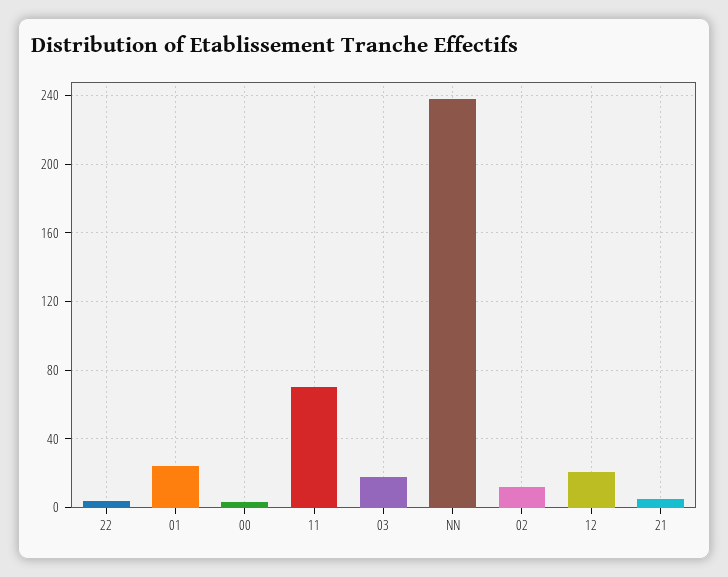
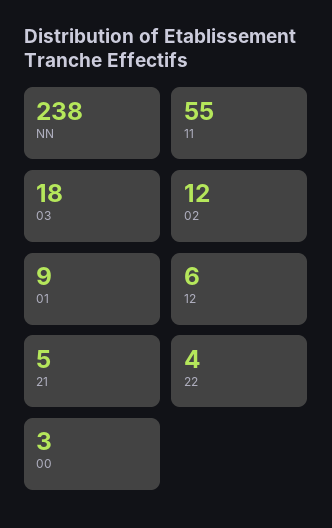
01: 25 -> 9
11: 70 -> 55
12: 20 -> 6

